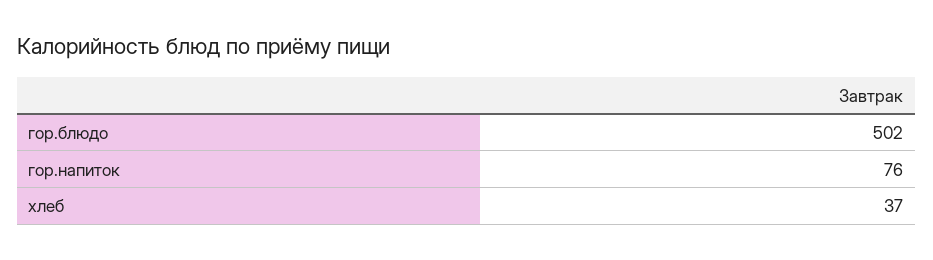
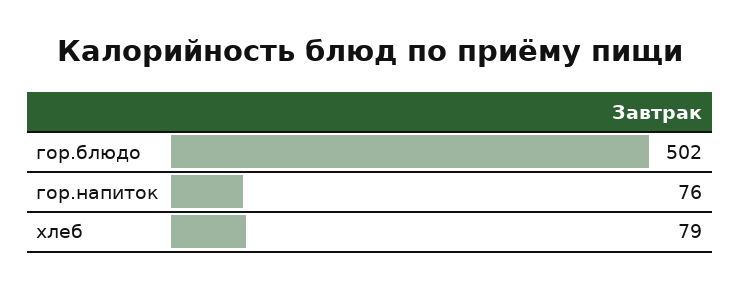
хлеб: 37 -> 79

